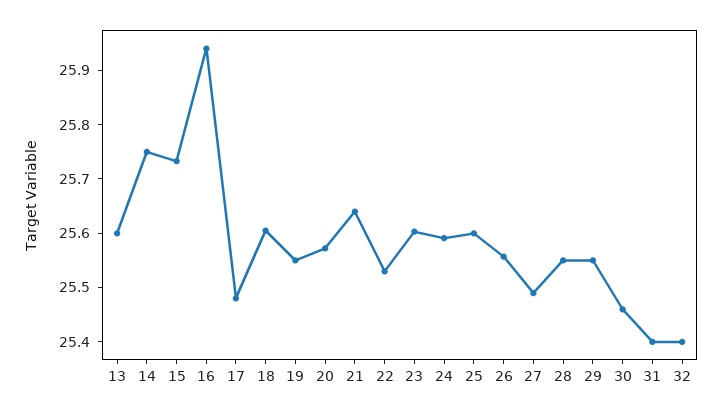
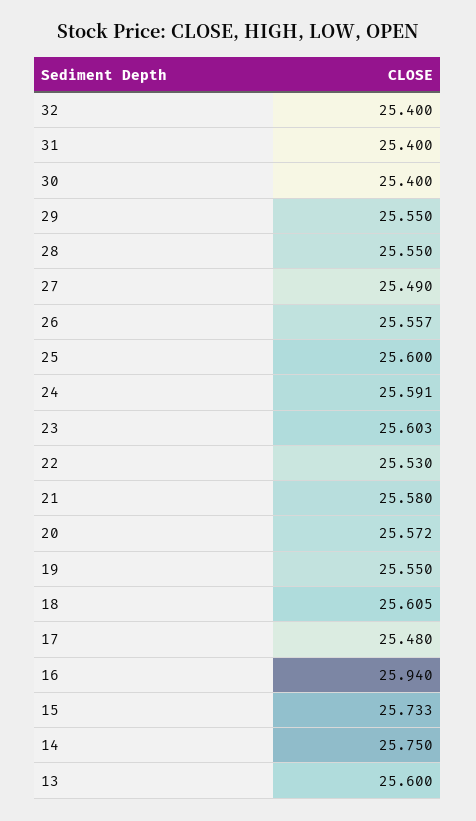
21: 25.64 -> 25.58
30: 25.46 -> 25.4

